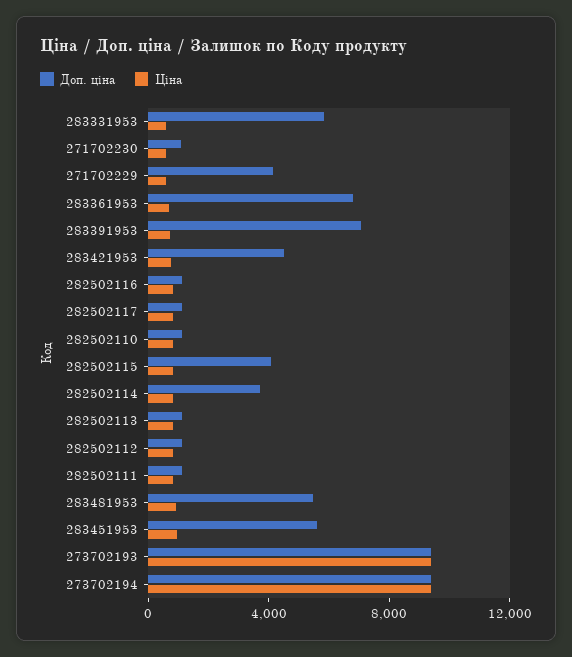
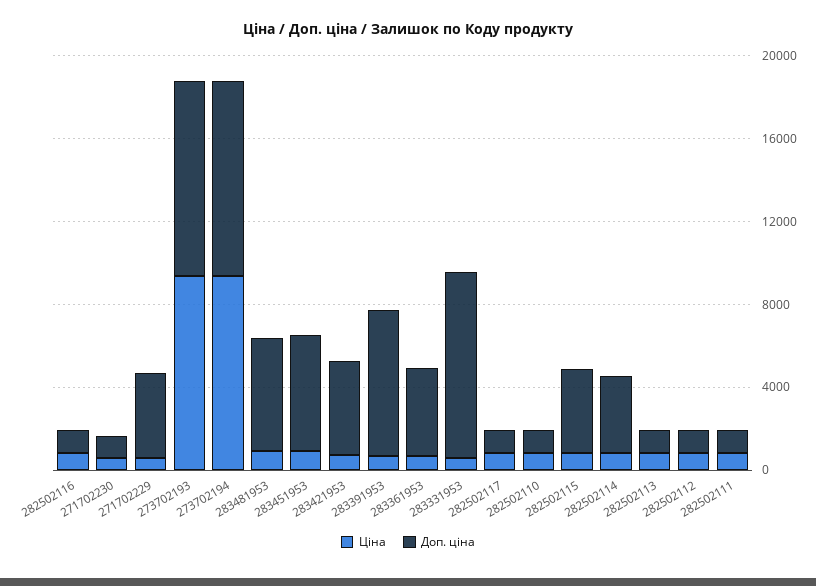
Доп. ціна, 283331953: 6000 -> 9000
Доп. ціна, 283361953: 7000 -> 4000

